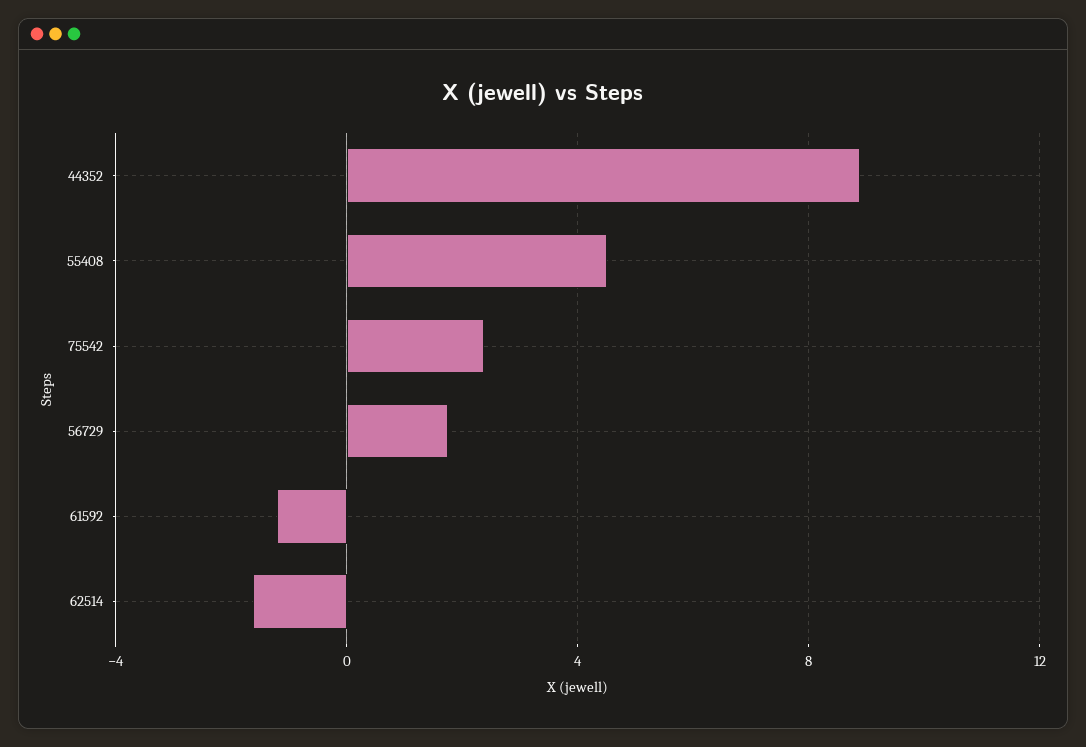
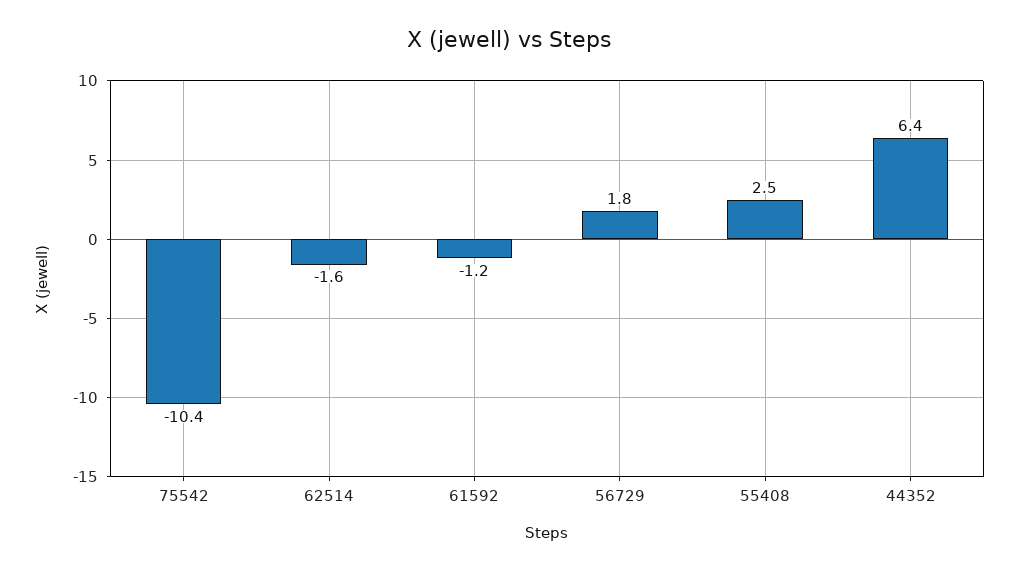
44352: 9 -> 6.4
55408: 4.5 -> 2.5
75542: 2.5 -> -10.4

